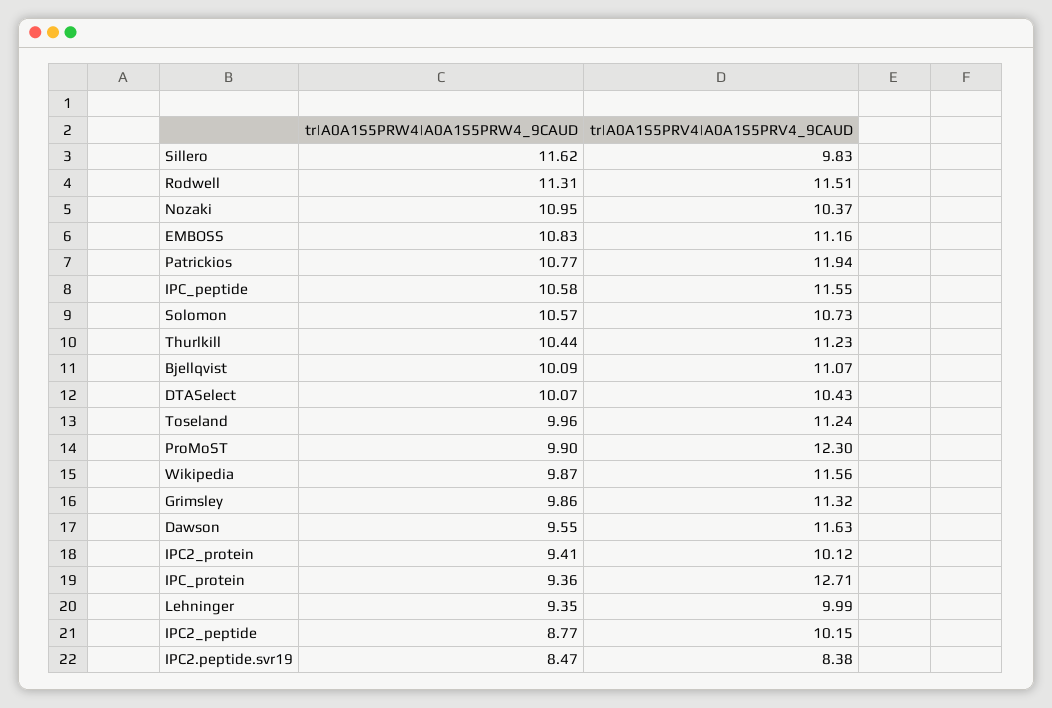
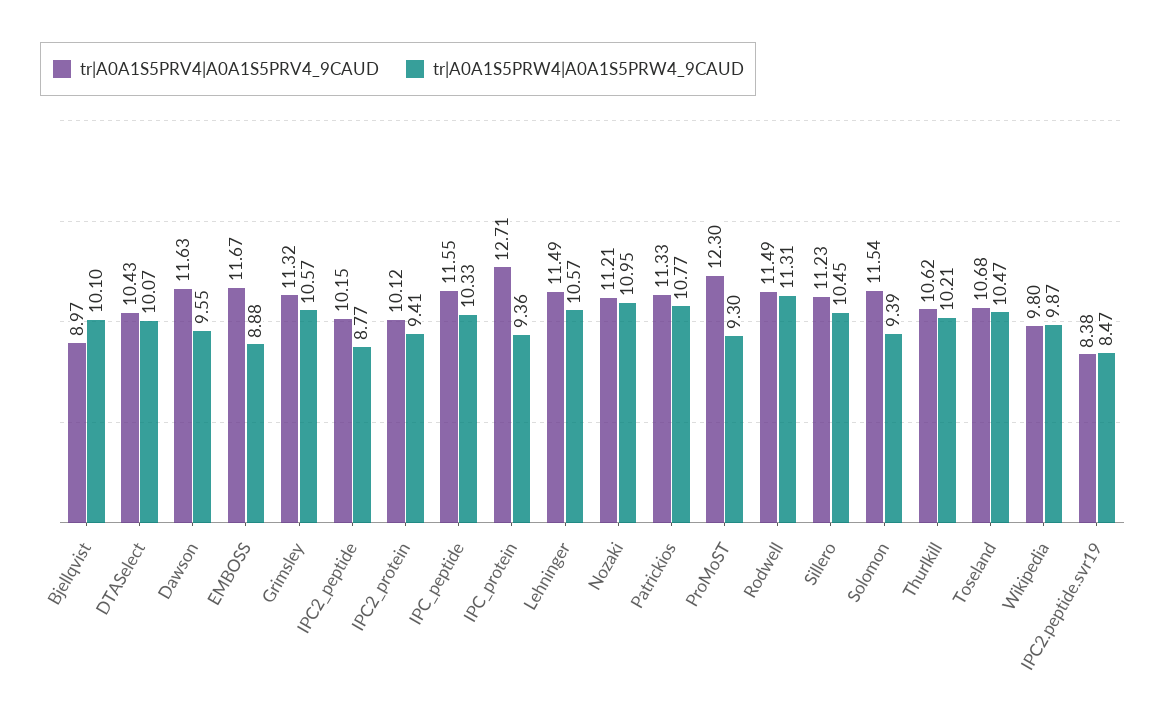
tr|A0A1S5PRW4|A0A1S5PRW4_9CAUD, Sillero: 11.62 -> 10.45
tr|A0A1S5PRV4|A0A1S5PRV4_9CAUD, Sillero: 9.83 -> 11.23
tr|A0A1S5PRV4|A0A1S5PRV4_9CAUD, Rodwell: 11.51 -> 11.49
tr|A0A1S5PRV4|A0A1S5PRV4_9CAUD, Nozaki: 10.37 -> 11.21
tr|A0A1S5PRW4|A0A1S5PRW4_9CAUD, EMBOSS: 10.83 -> 8.88
tr|A0A1S5PRV4|A0A1S5PRV4_9CAUD, EMBOSS: 11.16 -> 11.67
tr|A0A1S5PRV4|A0A1S5PRV4_9CAUD, Patrickios: 11.94 -> 11.33
tr|A0A1S5PRW4|A0A1S5PRW4_9CAUD, IPC_peptide: 10.58 -> 10.33
tr|A0A1S5PRW4|A0A1S5PRW4_9CAUD, Solomon: 10.57 -> 9.39
tr|A0A1S5PRV4|A0A1S5PRV4_9CAUD, Solomon: 10.73 -> 11.54
tr|A0A1S5PRW4|A0A1S5PRW4_9CAUD, Thurlkill: 10.44 -> 10.21
tr|A0A1S5PRV4|A0A1S5PRV4_9CAUD, Thurlkill: 11.23 -> 10.62
tr|A0A1S5PRW4|A0A1S5PRW4_9CAUD, Bjellqvist: 10.09 -> 10.1
tr|A0A1S5PRV4|A0A1S5PRV4_9CAUD, Bjellqvist: 11.07 -> 8.97
tr|A0A1S5PRW4|A0A1S5PRW4_9CAUD, Toseland: 9.96 -> 10.47
tr|A0A1S5PRV4|A0A1S5PRV4_9CAUD, Toseland: 11.24 -> 10.68
tr|A0A1S5PRW4|A0A1S5PRW4_9CAUD, ProMoST: 9.9 -> 9.3
tr|A0A1S5PRV4|A0A1S5PRV4_9CAUD, Wikipedia: 11.56 -> 9.8
tr|A0A1S5PRW4|A0A1S5PRW4_9CAUD, Grimsley: 9.86 -> 10.57
tr|A0A1S5PRW4|A0A1S5PRW4_9CAUD, Lehninger: 9.35 -> 10.57
tr|A0A1S5PRV4|A0A1S5PRV4_9CAUD, Lehninger: 9.99 -> 11.49

